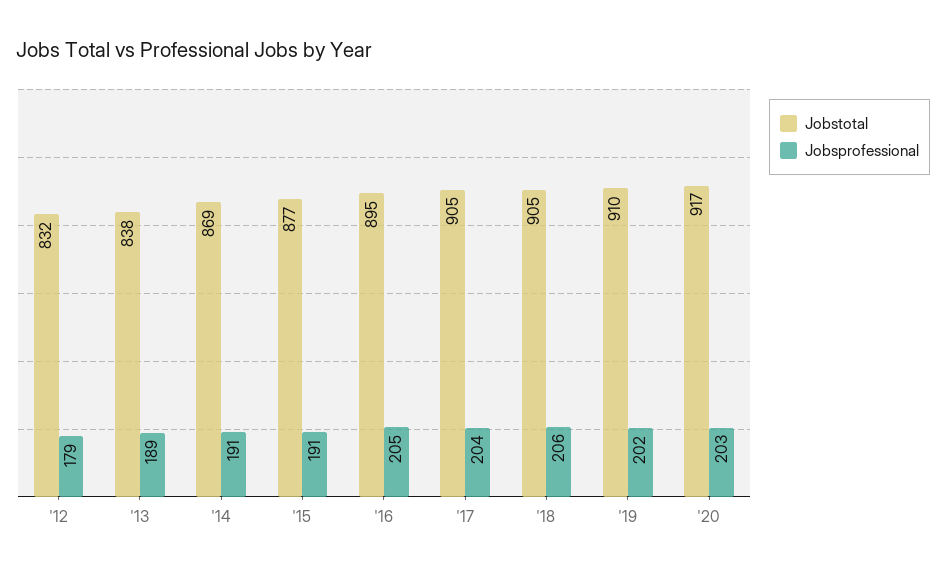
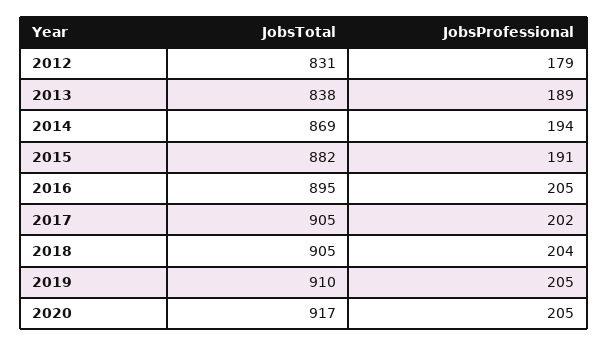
Jobstotal, '12: 832 -> 831
Jobsprofessional, '14: 191 -> 194
Jobstotal, '15: 877 -> 882
Jobsprofessional, '17: 204 -> 202
Jobsprofessional, '18: 206 -> 204
Jobsprofessional, '19: 202 -> 205
Jobsprofessional, '20: 203 -> 205

